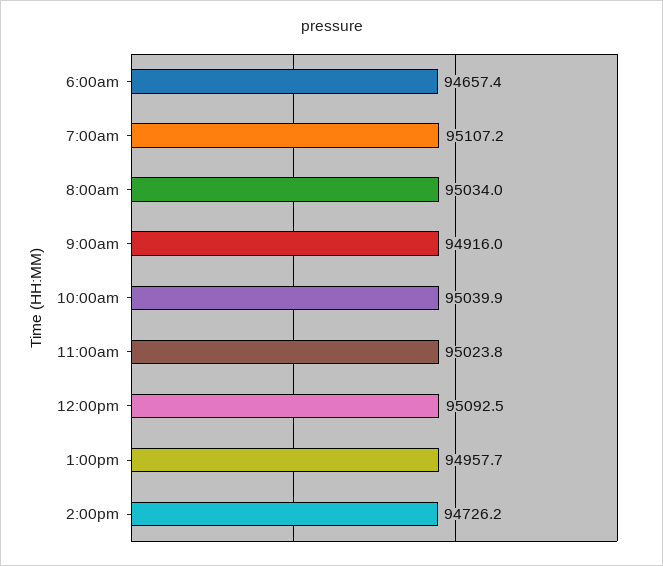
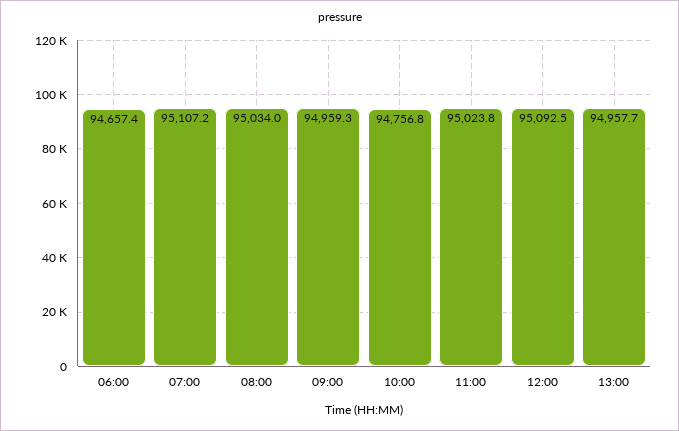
9:00am: 94916 -> 94959.3
10:00am: 95039.9 -> 94756.8
2:00pm: 94726.2 -> none

